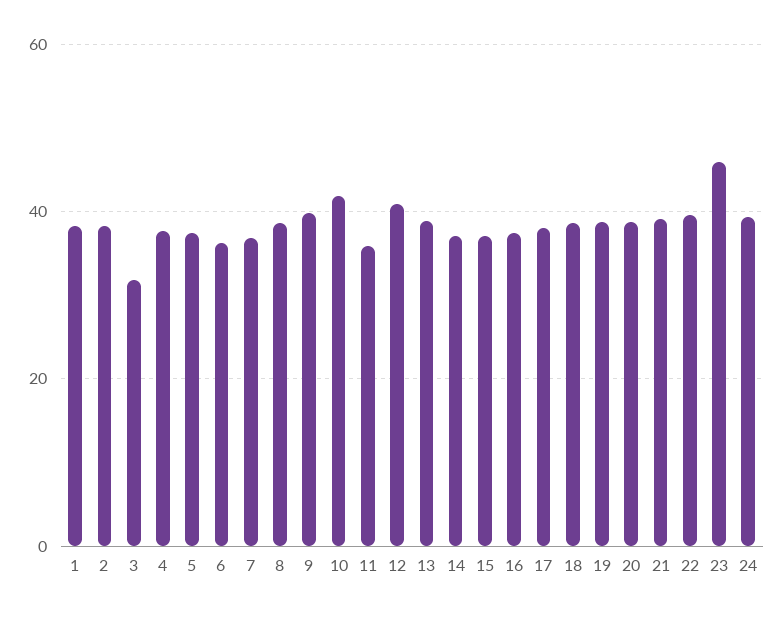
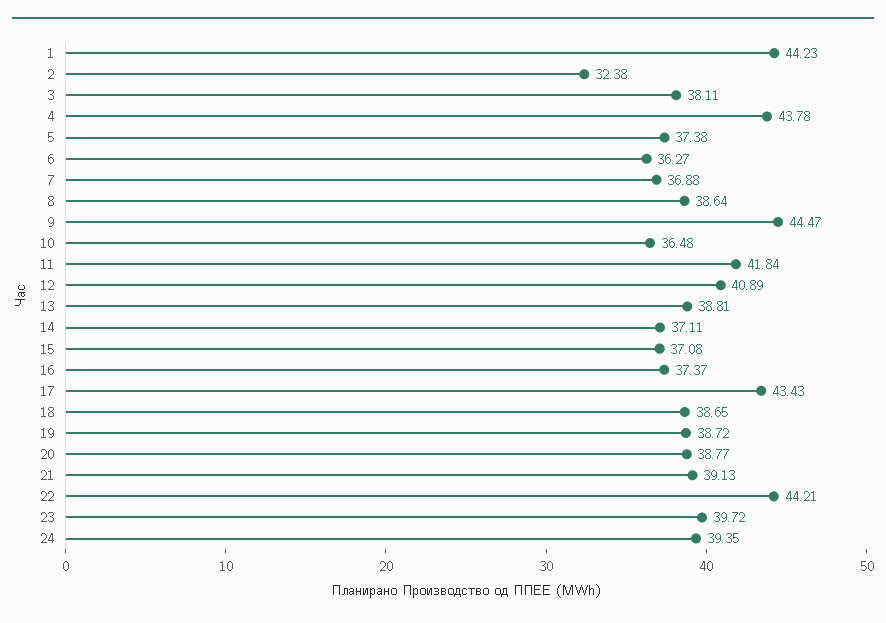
1: 38 -> 44.23
2: 38 -> 32.38
3: 32 -> 38.11
4: 38 -> 43.78
9: 40 -> 44.47
10: 42 -> 36.48
11: 36 -> 41.84
17: 38 -> 43.43
22: 40 -> 44.21
23: 46 -> 39.72

